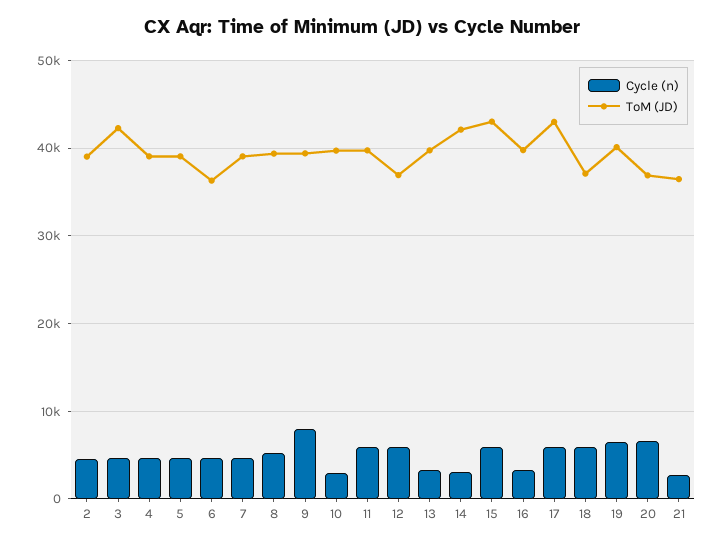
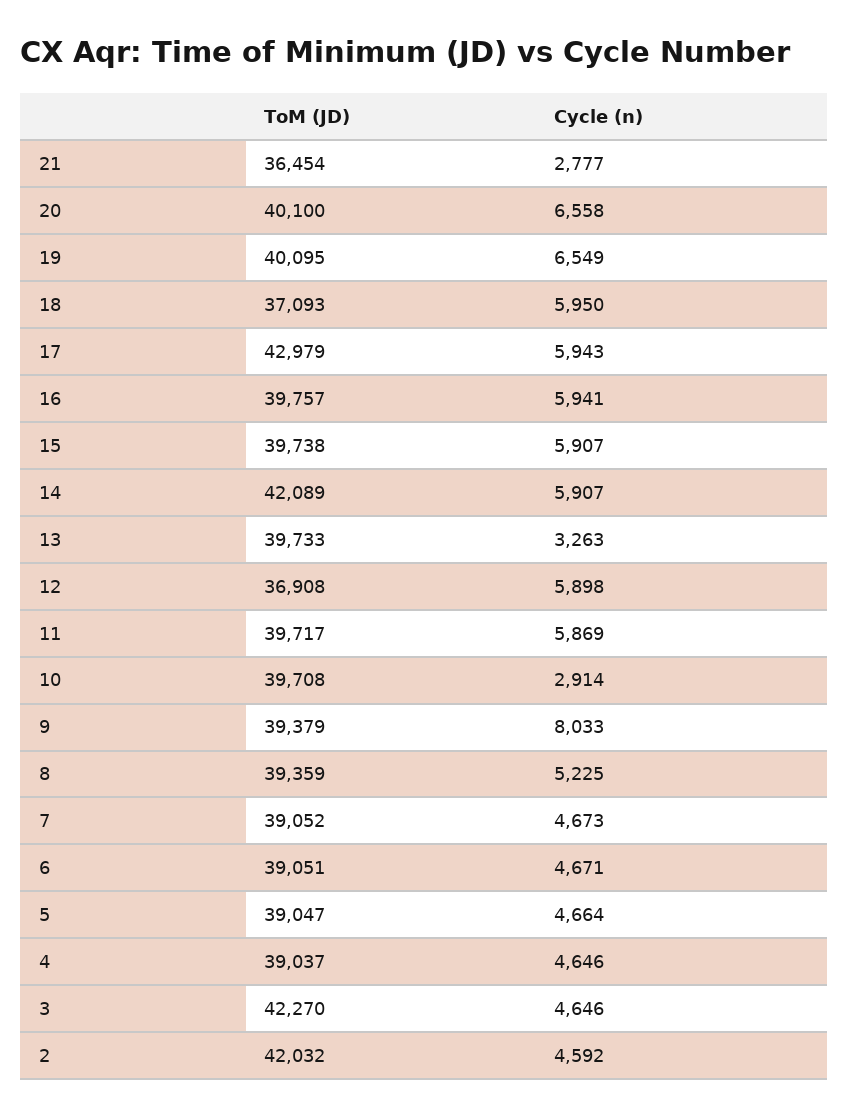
ToM (JD), 2: 39000 -> 42032
ToM (JD), 6: 36000 -> 39051
Cycle (n), 14: 3000 -> 5907
ToM (JD), 15: 43000 -> 39738
Cycle (n), 16: 3000 -> 5941
ToM (JD), 20: 37000 -> 40100

